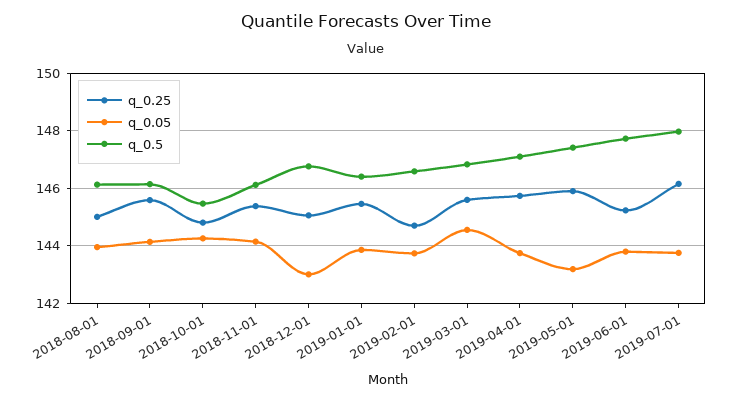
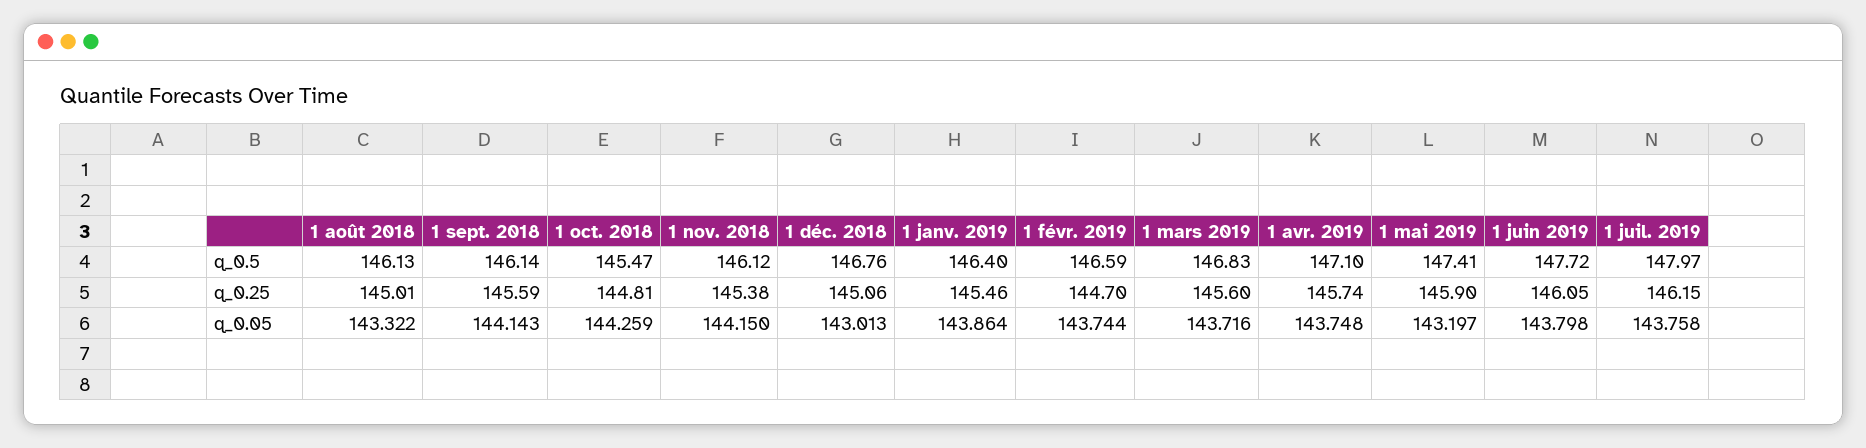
q_0.05, 2018-08-01: 144 -> 143.322
q_0.05, 2019-03-01: 144.5 -> 143.716
q_0.25, 2019-06-01: 145.25 -> 146.05

